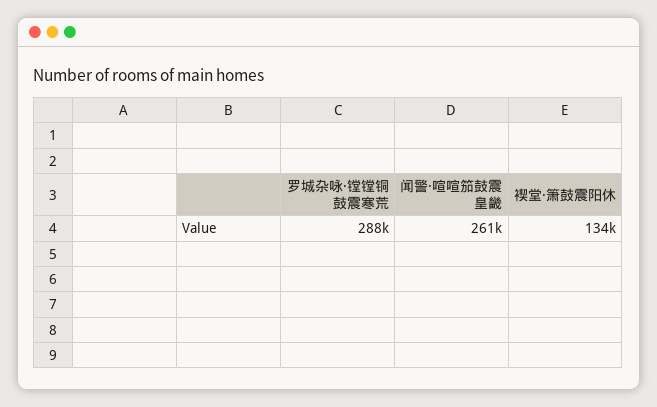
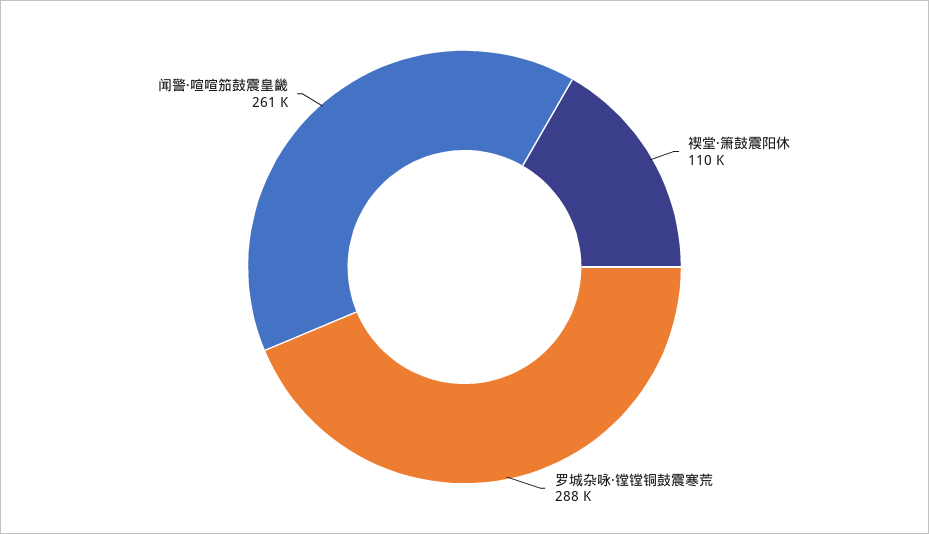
褉堂·箫鼓震阳休: 134000 -> 110000

